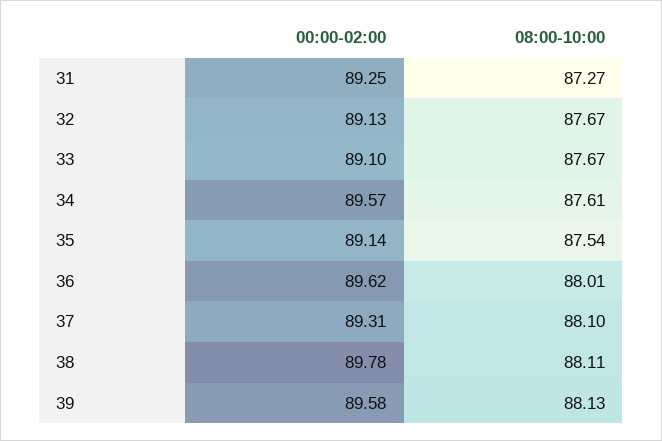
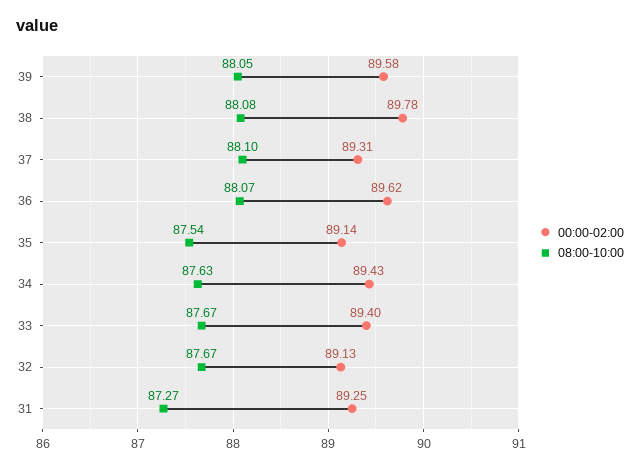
00:00-02:00, 33: 89.1 -> 89.4
00:00-02:00, 34: 89.57 -> 89.43
08:00-10:00, 34: 87.61 -> 87.63
08:00-10:00, 36: 88.01 -> 88.07
08:00-10:00, 38: 88.11 -> 88.08
08:00-10:00, 39: 88.13 -> 88.05

